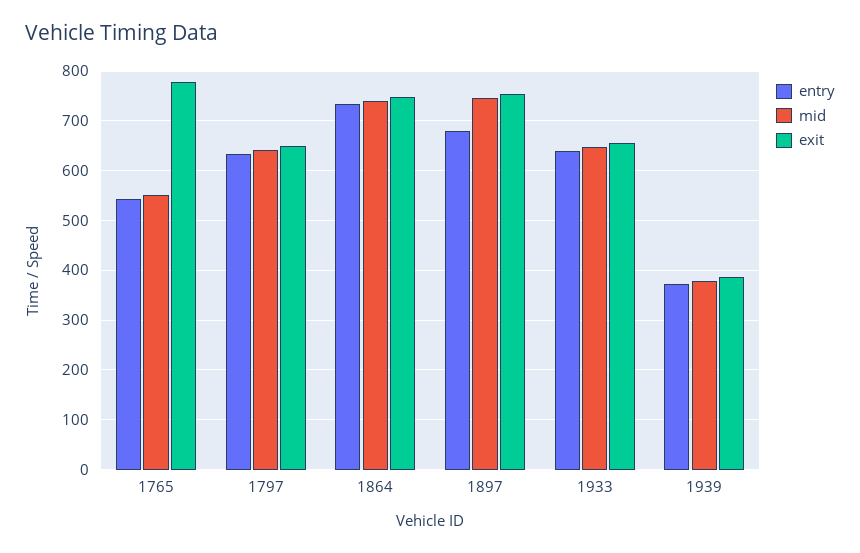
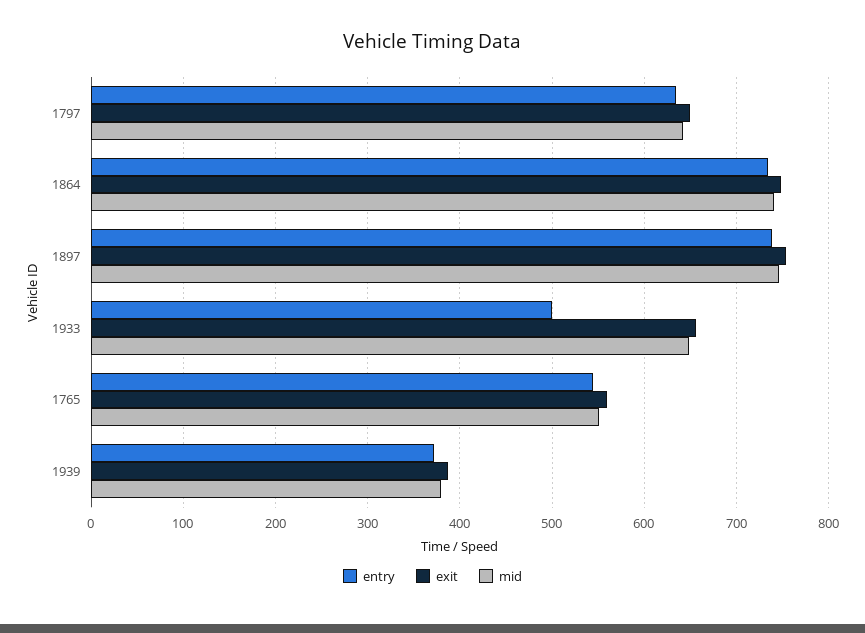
exit, 1765: 780 -> 560
entry, 1897: 680 -> 740
entry, 1933: 640 -> 500

